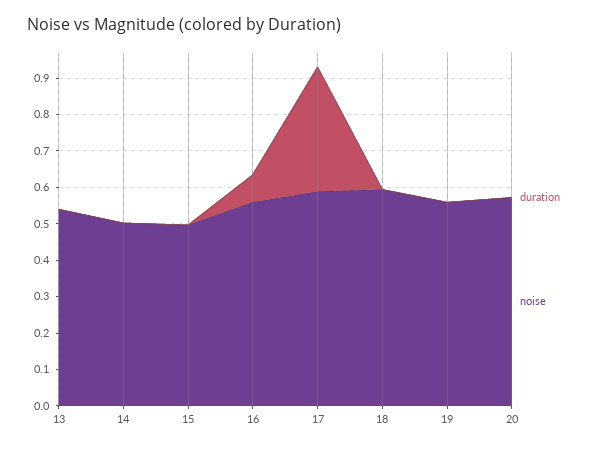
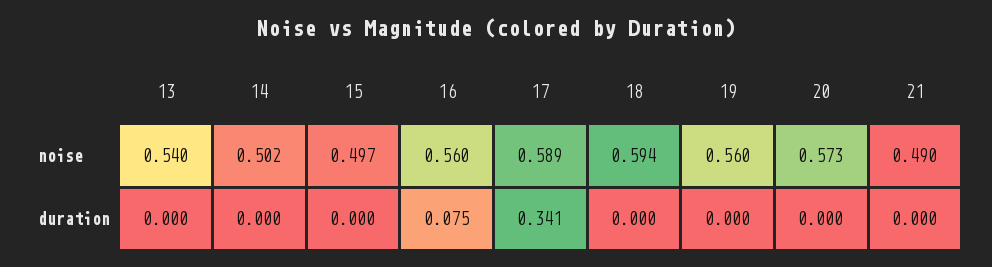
noise, 21: none -> 0.49
duration, 21: none -> 0

